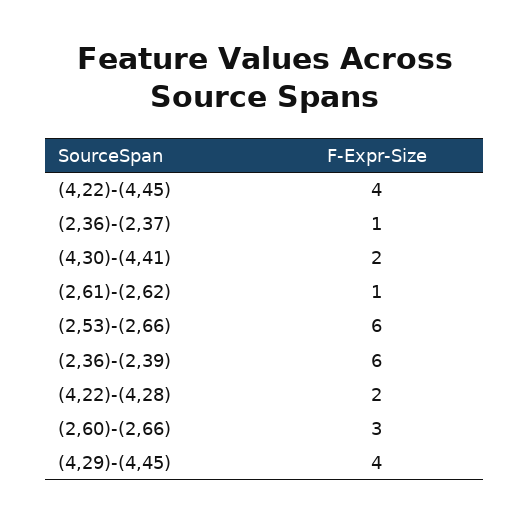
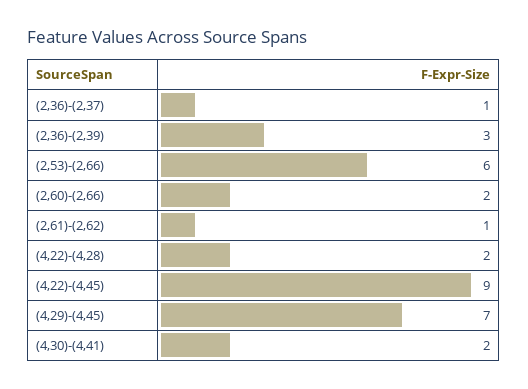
(4,22)-(4,45): 4 -> 9
(2,36)-(2,39): 6 -> 3
(2,60)-(2,66): 3 -> 2
(4,29)-(4,45): 4 -> 7

